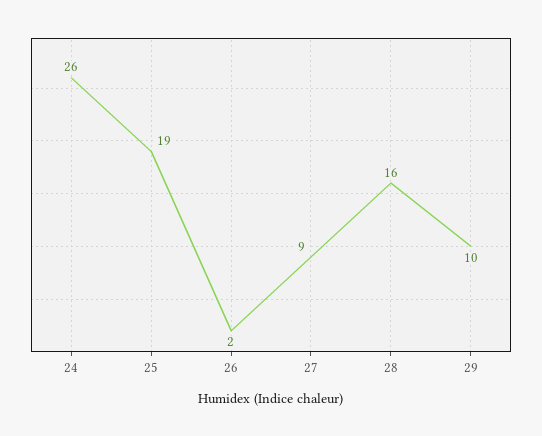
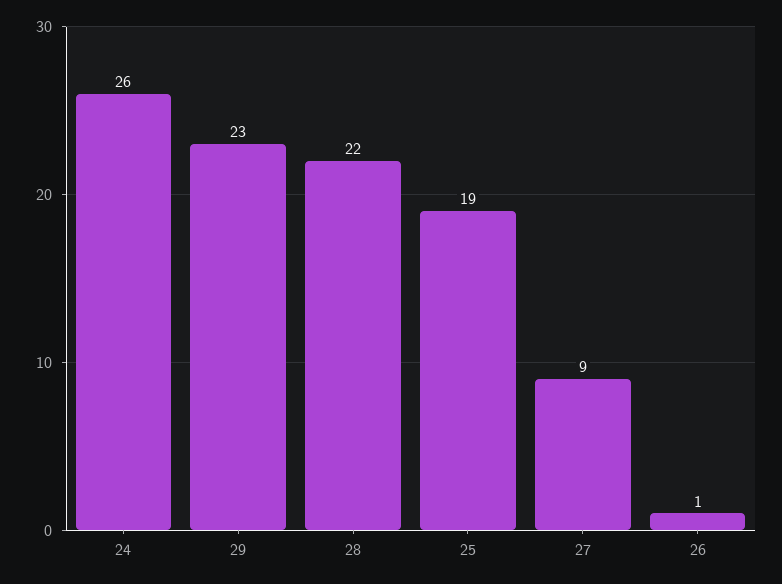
26: 2 -> 1
28: 16 -> 22
29: 10 -> 23

